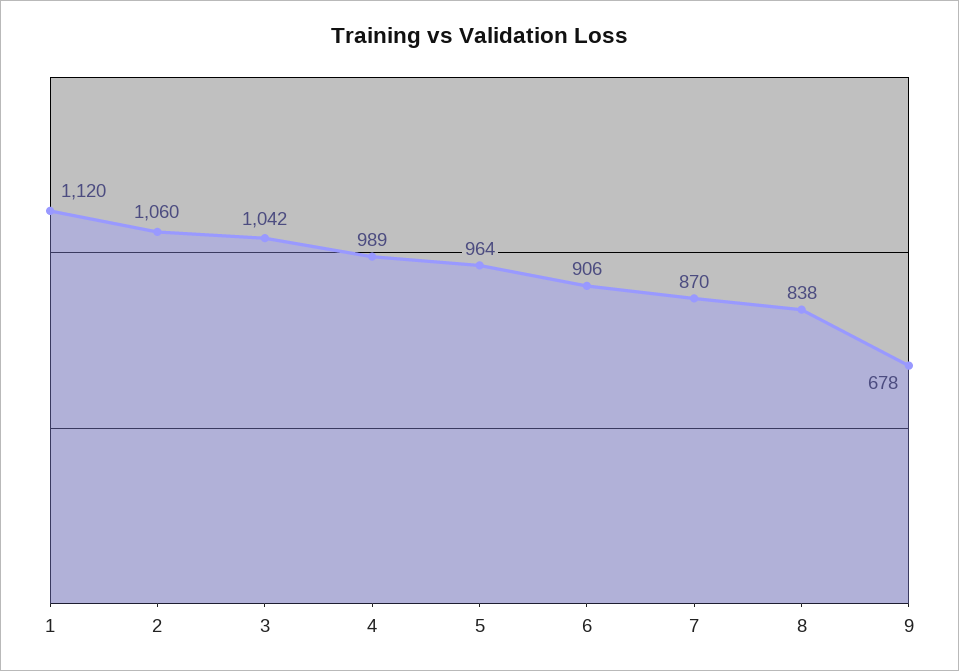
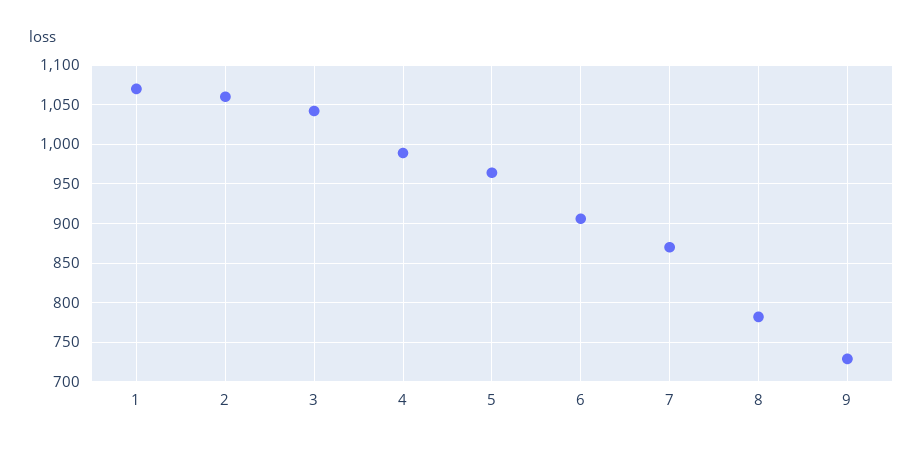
1: 1120 -> 1070
8: 838 -> 780
9: 678 -> 730

